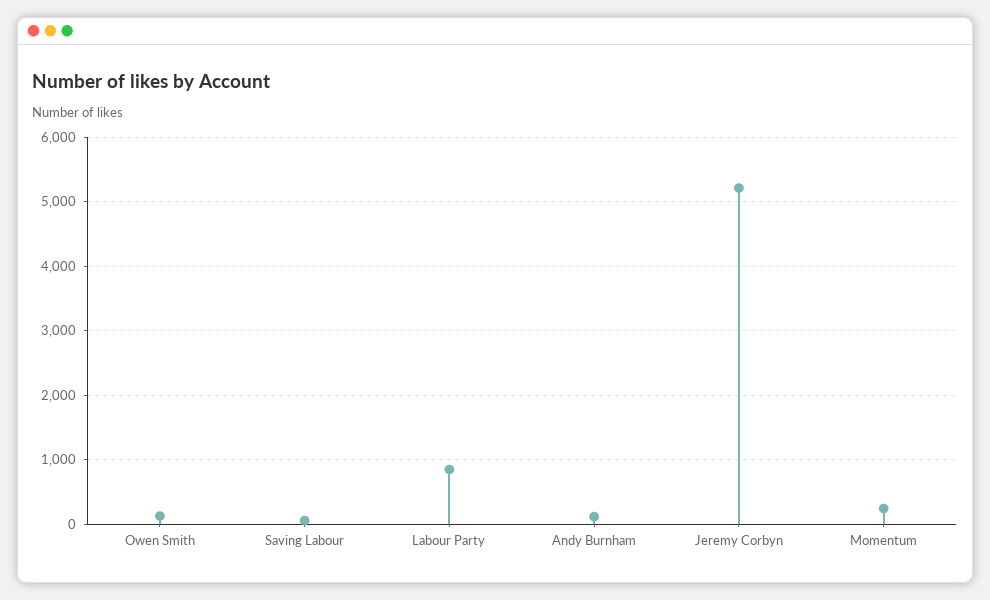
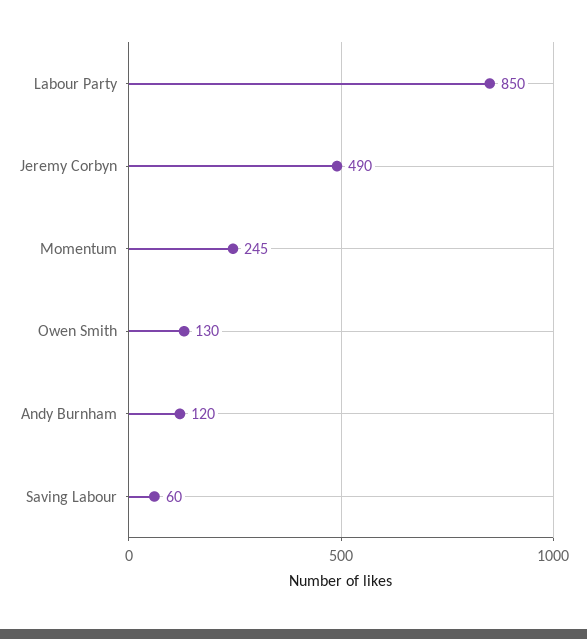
Jeremy Corbyn: 5200 -> 490

